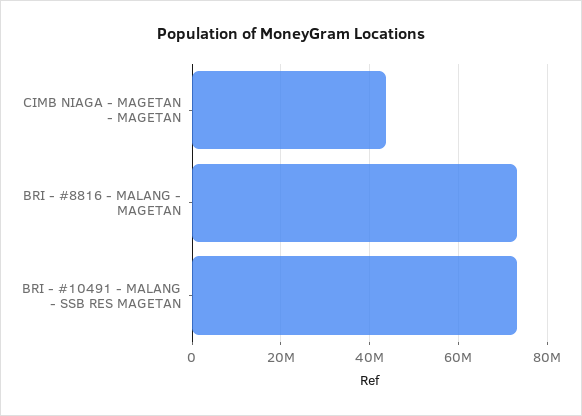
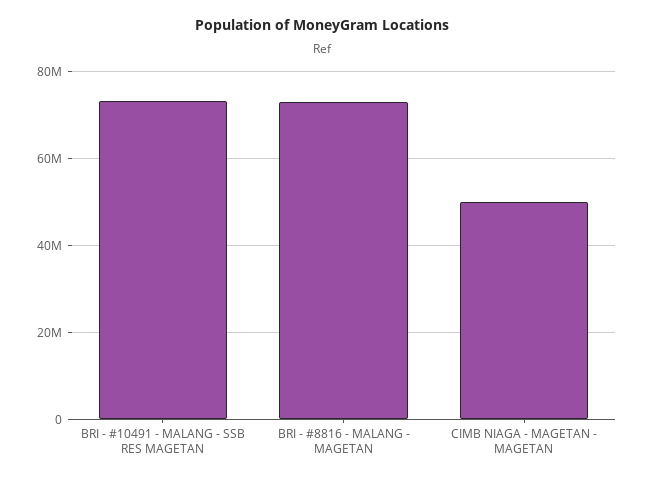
CIMB NIAGA - MAGETAN - MAGETAN: 44000000 -> 50000000

